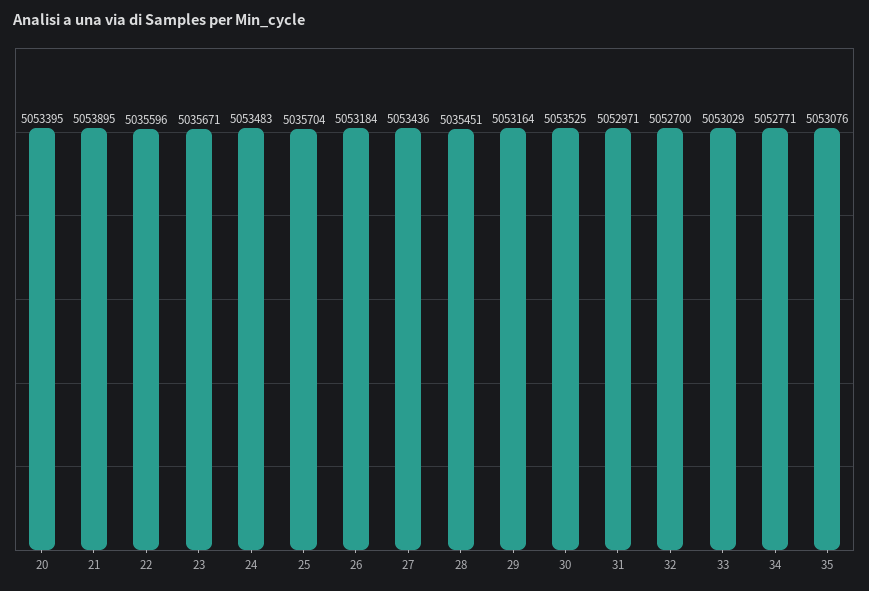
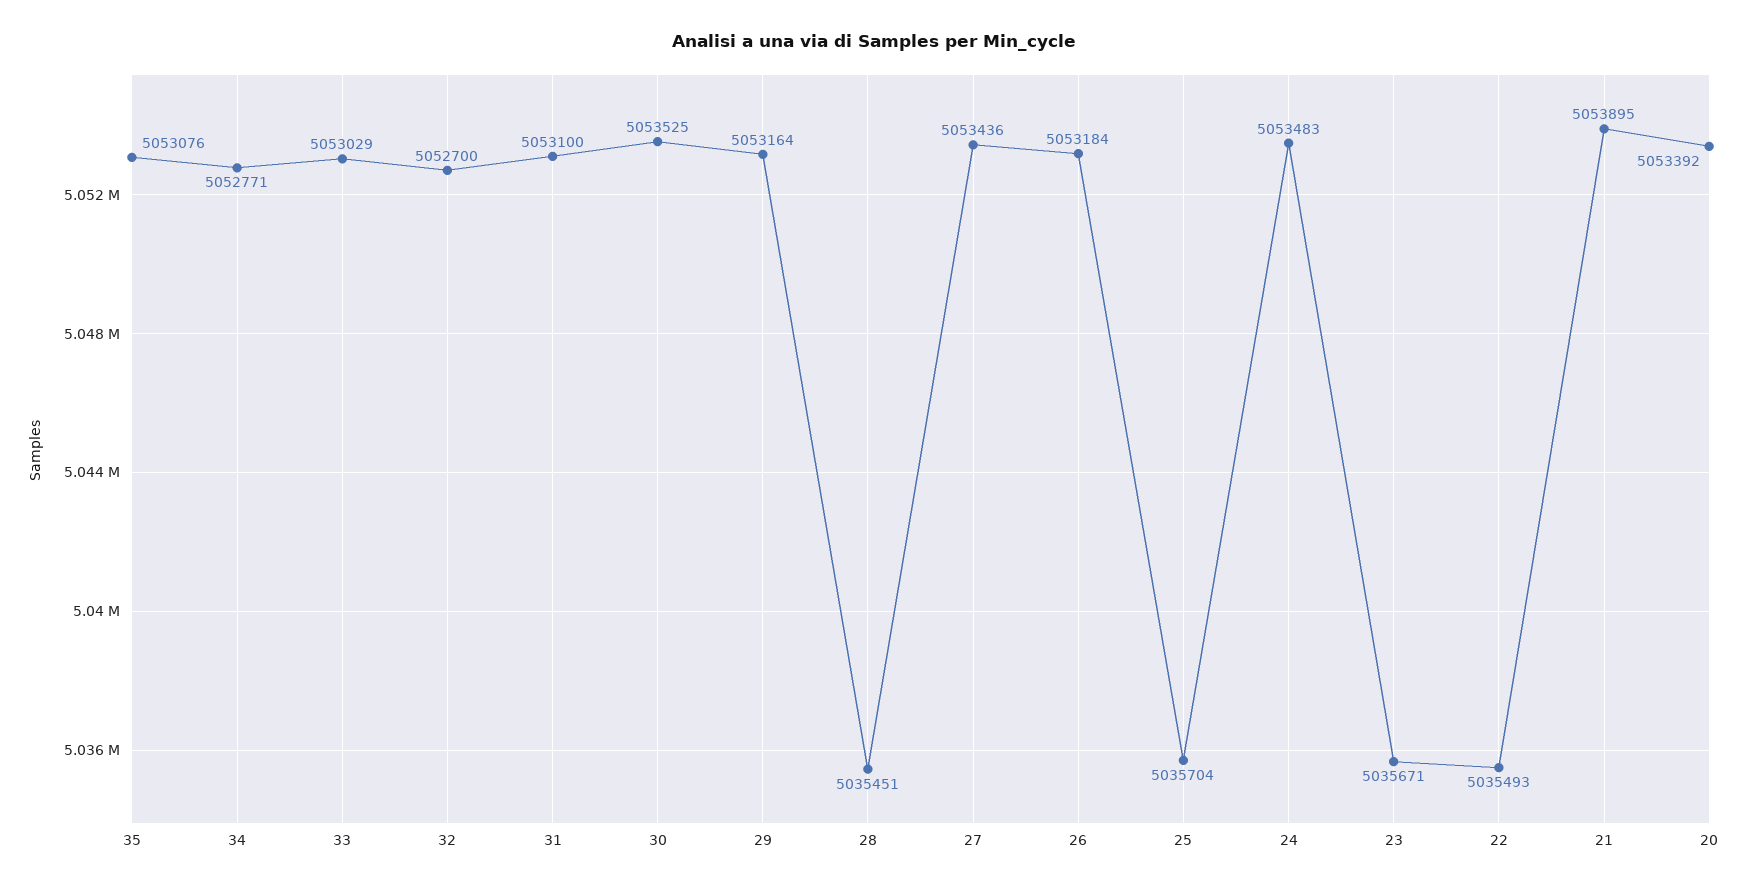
20: 5053395 -> 5053392
22: 5035596 -> 5035493
31: 5052971 -> 5053100

